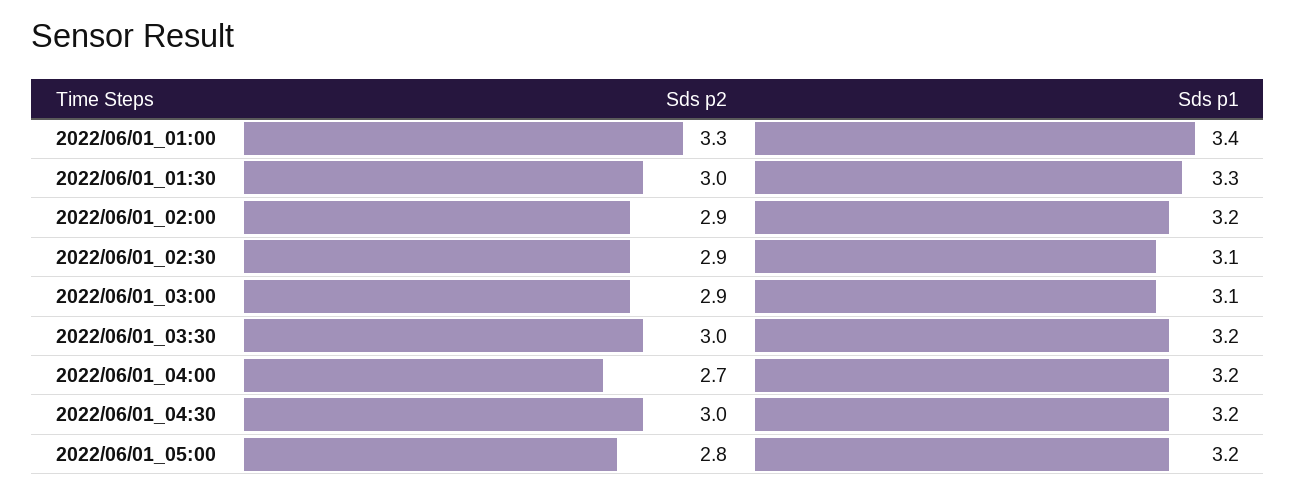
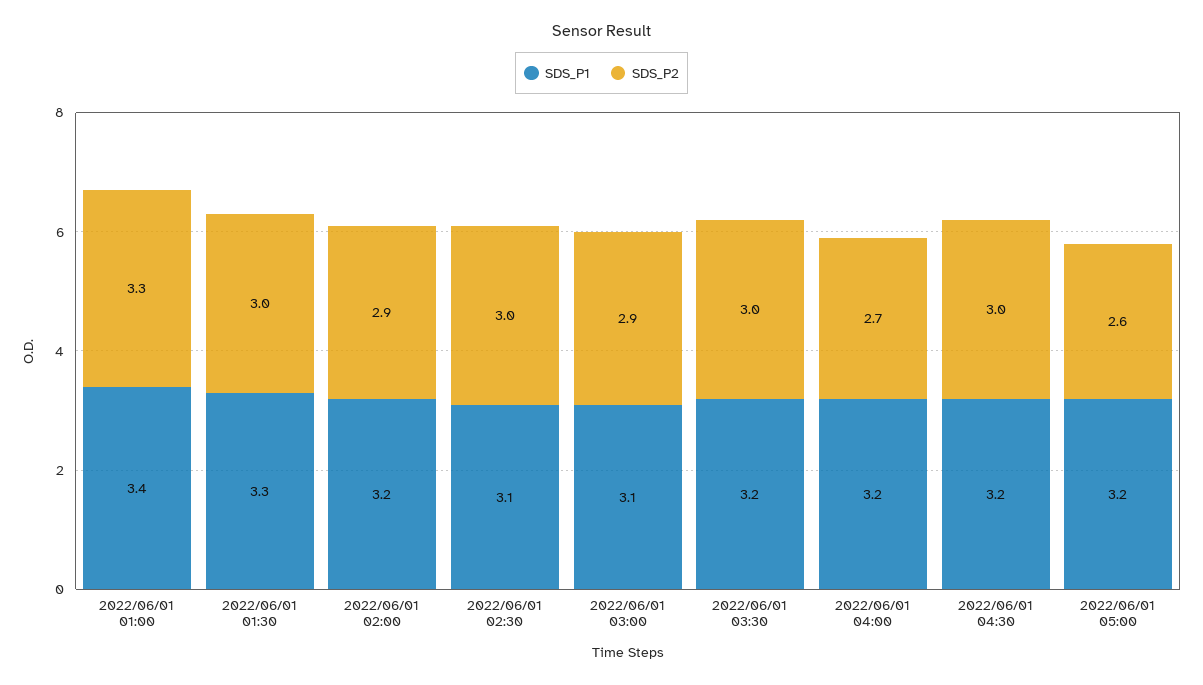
Sds p2, 2022/06/01_02:30: 2.9 -> 3
Sds p2, 2022/06/01_05:00: 2.8 -> 2.6

